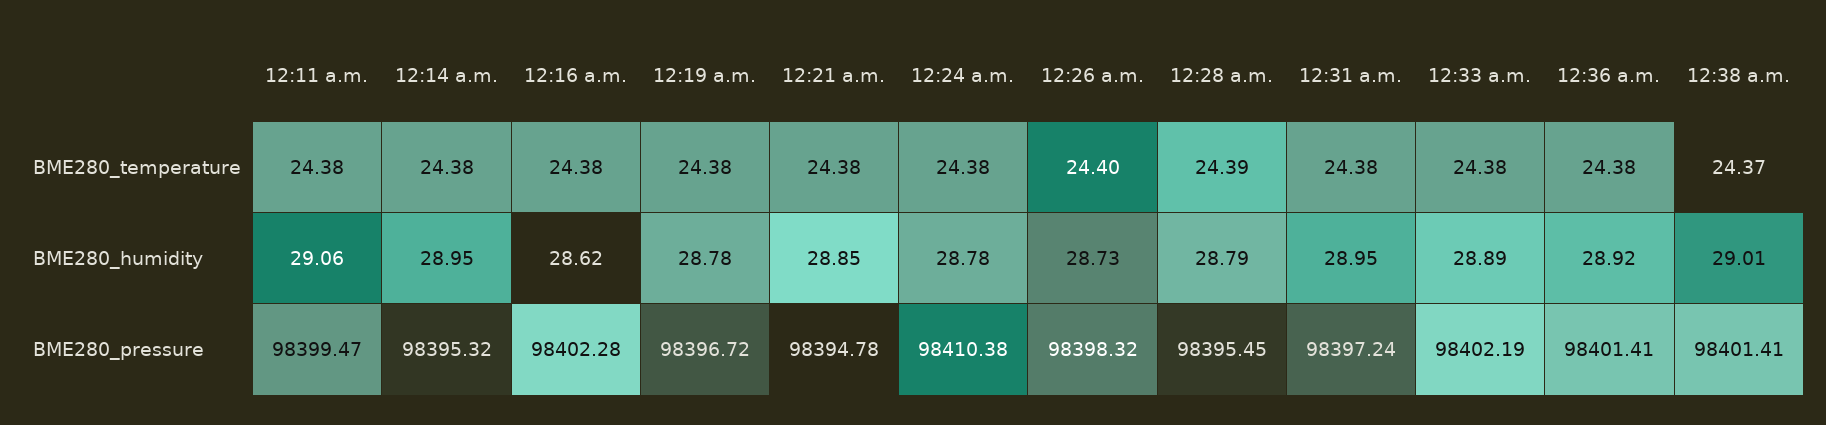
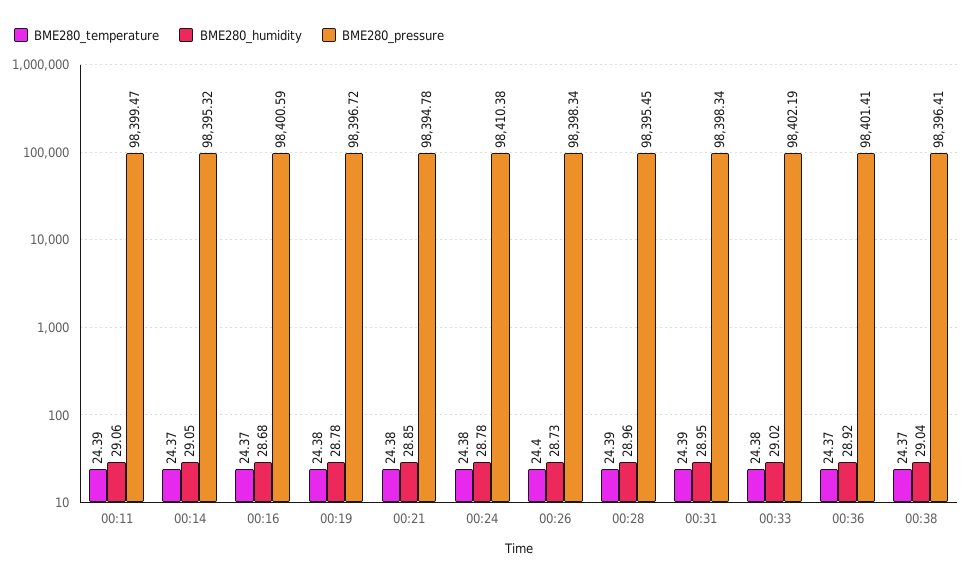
BME280_temperature, 12:11 a.m.: 24.38 -> 24.39
BME280_temperature, 12:14 a.m.: 24.38 -> 24.37
BME280_temperature, 12:16 a.m.: 24.38 -> 24.37
BME280_temperature, 12:31 a.m.: 24.38 -> 24.39
BME280_temperature, 12:36 a.m.: 24.38 -> 24.37
BME280_humidity, 12:14 a.m.: 28.95 -> 29.05
BME280_humidity, 12:16 a.m.: 28.62 -> 28.68
BME280_humidity, 12:28 a.m.: 28.79 -> 28.96
BME280_humidity, 12:33 a.m.: 28.89 -> 29.02
BME280_humidity, 12:38 a.m.: 29.01 -> 29.04
BME280_pressure, 12:16 a.m.: 98402.28 -> 98400.59
BME280_pressure, 12:26 a.m.: 98398.32 -> 98398.34
BME280_pressure, 12:31 a.m.: 98397.24 -> 98398.34
BME280_pressure, 12:38 a.m.: 98401.41 -> 98396.41

